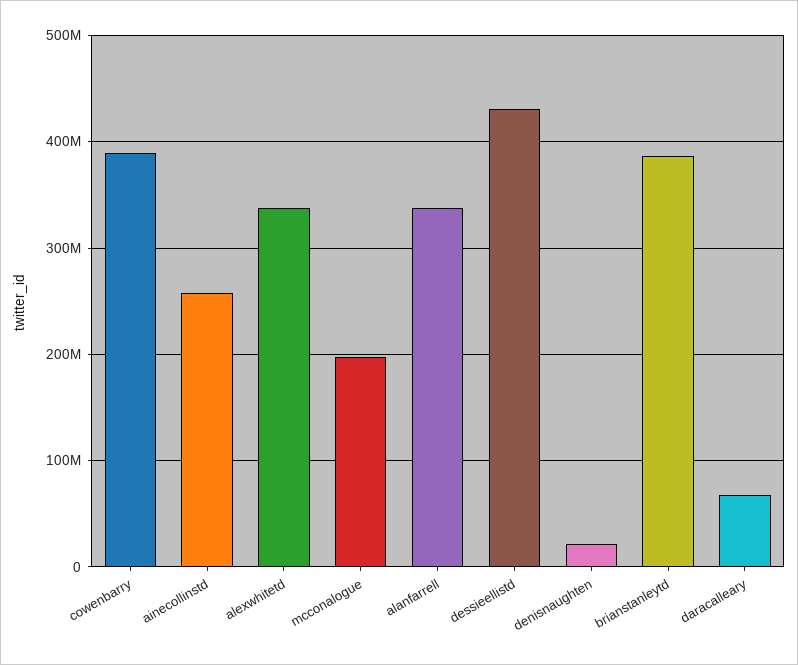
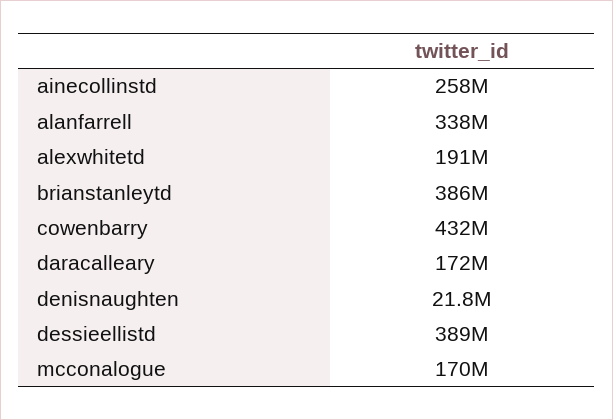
cowenbarry: 390000000 -> 432000000
alexwhitetd: 340000000 -> 191000000
mcconalogue: 200000000 -> 170000000
dessieellistd: 430000000 -> 389000000
daracalleary: 70000000 -> 172000000

